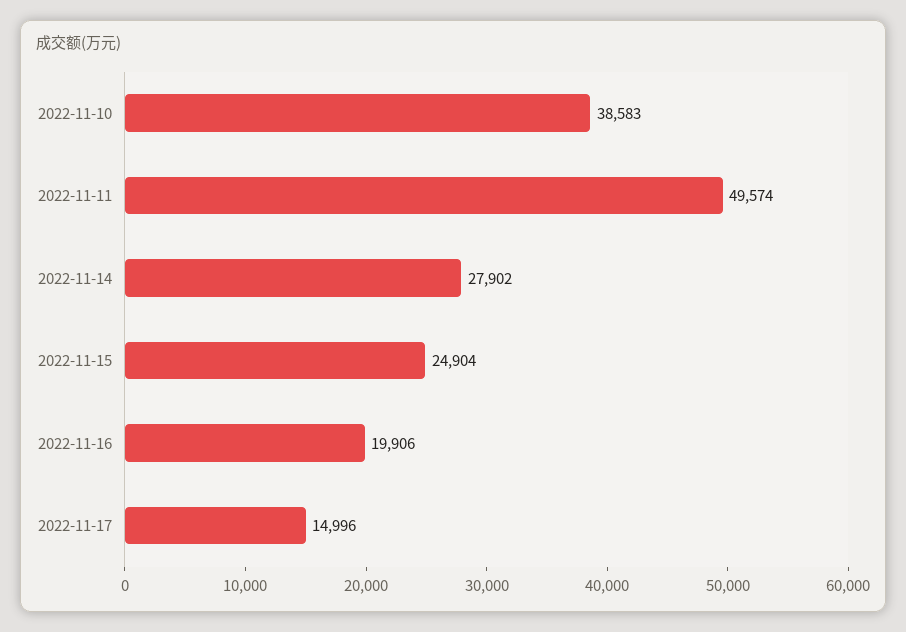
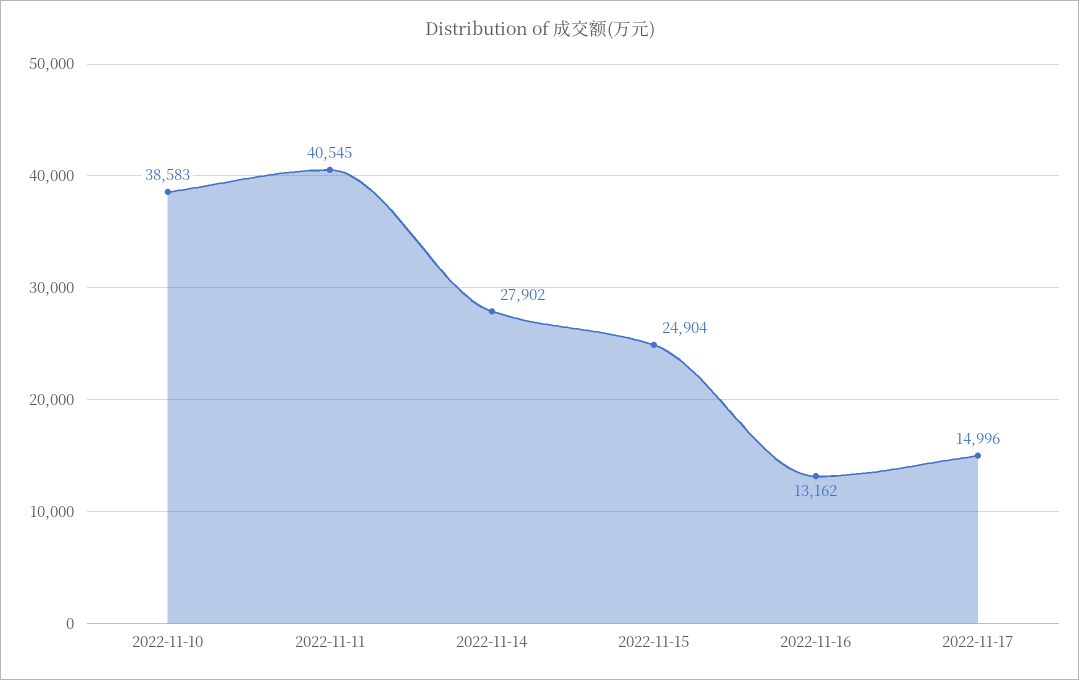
2022-11-11: 49574 -> 40545
2022-11-16: 19906 -> 13162

